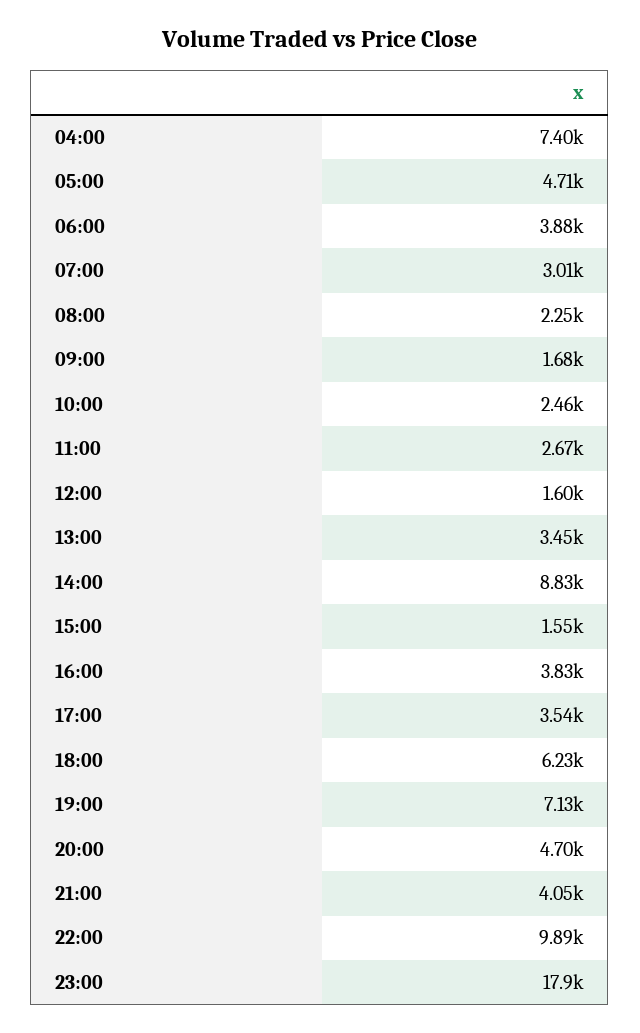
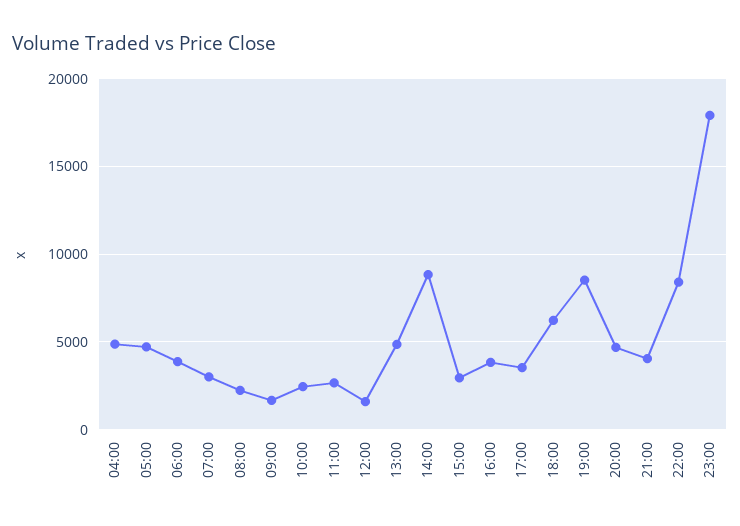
04:00: 7400 -> 5000
13:00: 3450 -> 5000
15:00: 1550 -> 3000
19:00: 7130 -> 8500
22:00: 9890 -> 8500

